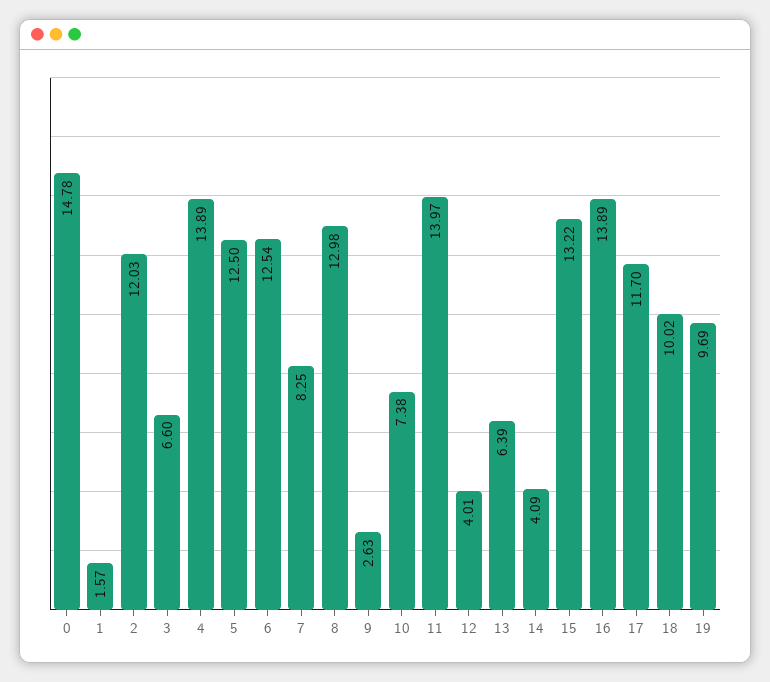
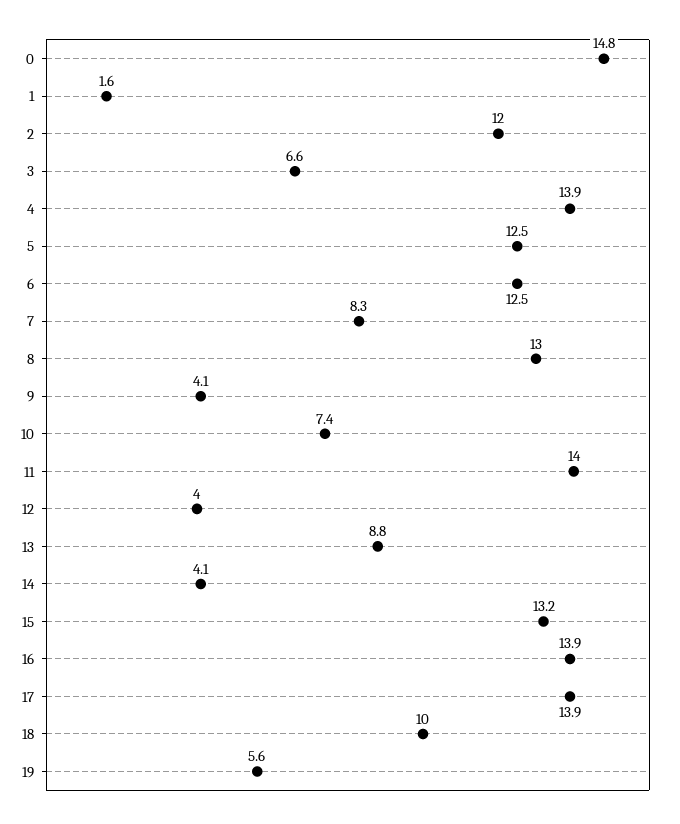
9: 2.63 -> 4.1
13: 6.39 -> 8.8
17: 11.7 -> 13.9
19: 9.69 -> 5.6

